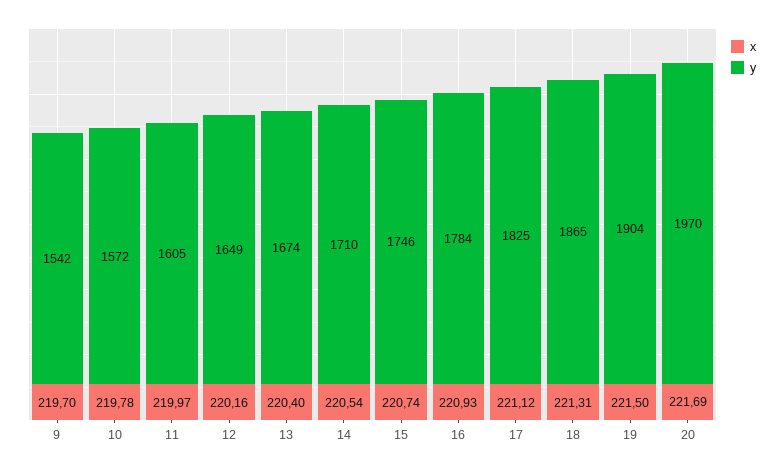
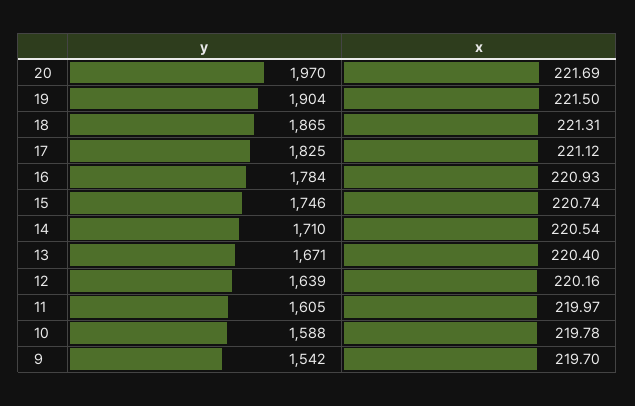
y, 10: 1572 -> 1588
y, 12: 1649 -> 1639
y, 13: 1674 -> 1671

